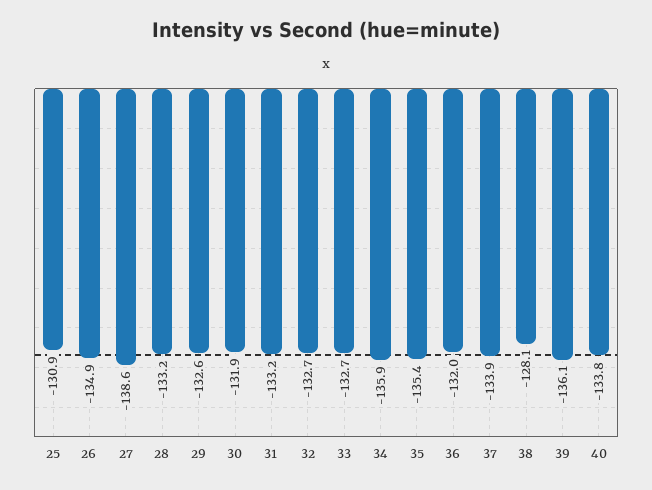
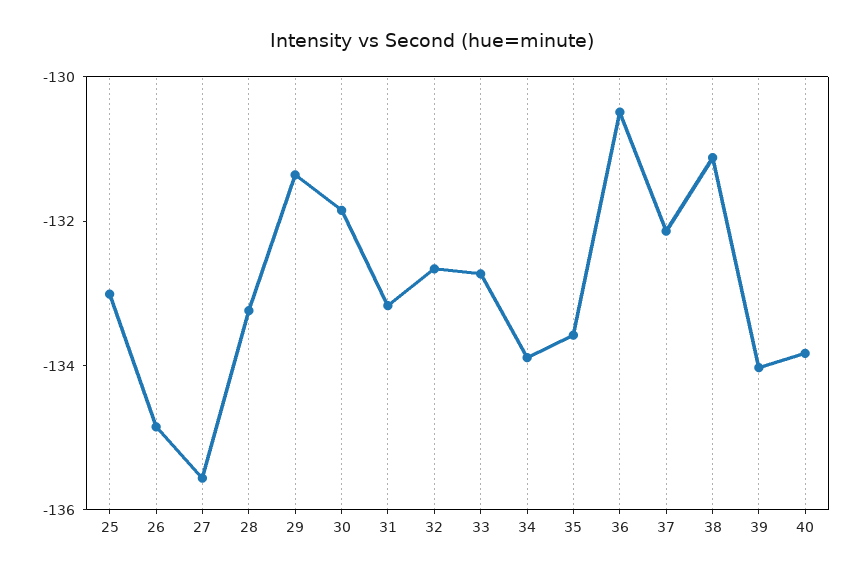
25: -130.9 -> -133
27: -138.6 -> -135.5
29: -132.6 -> -131.5
34: -135.9 -> -134
35: -135.4 -> -133.5
36: -132 -> -130.5
37: -133.9 -> -132
38: -128.1 -> -131
39: -136.1 -> -134

